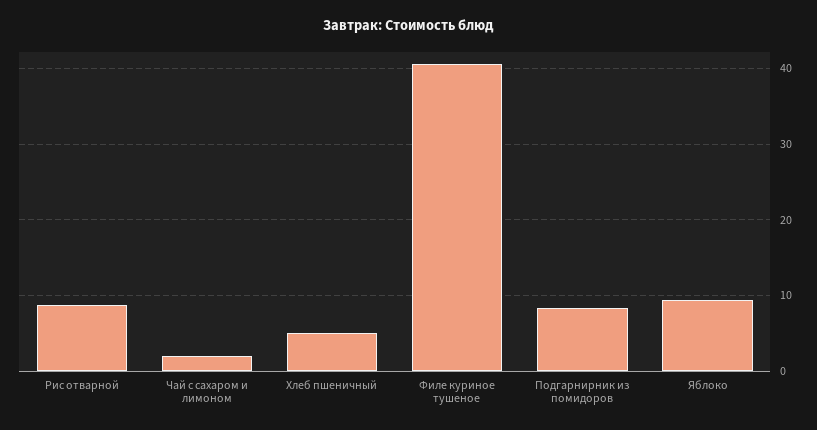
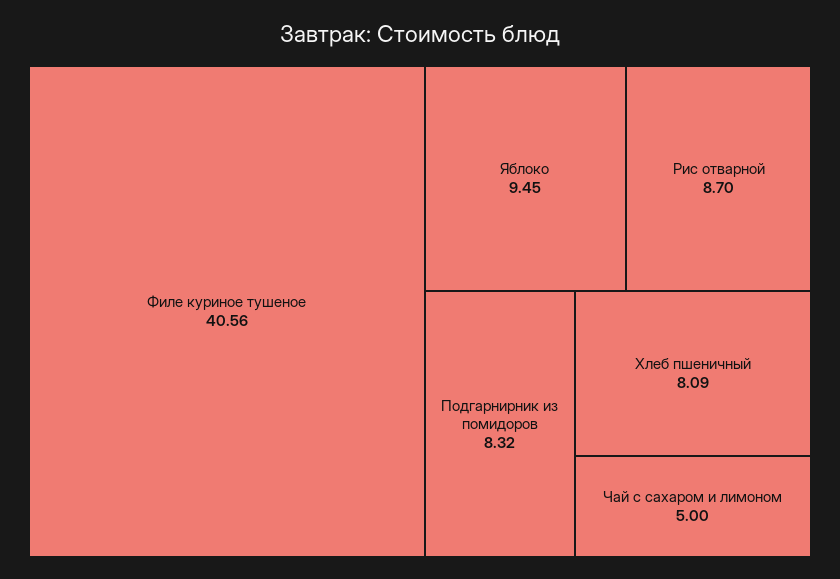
Чай с сахаром и лимоном: 2 -> 5
Хлеб пшеничный: 5 -> 8.09

